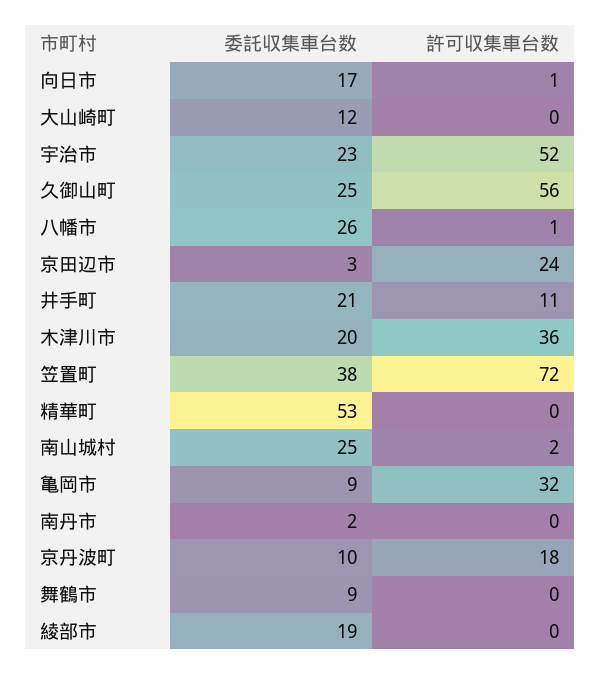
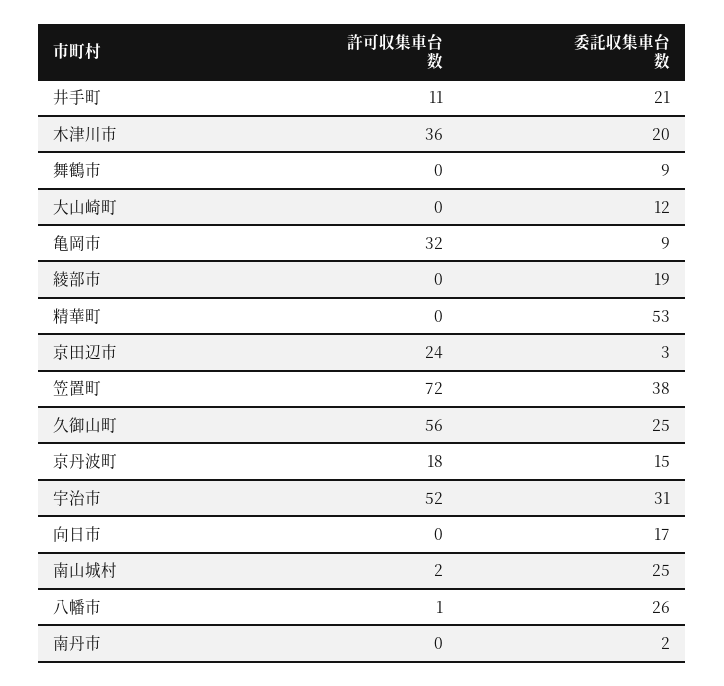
許可収集車台数, 向日市: 1 -> 0
委託収集車台数, 宇治市: 23 -> 31
委託収集車台数, 京丹波町: 10 -> 15

